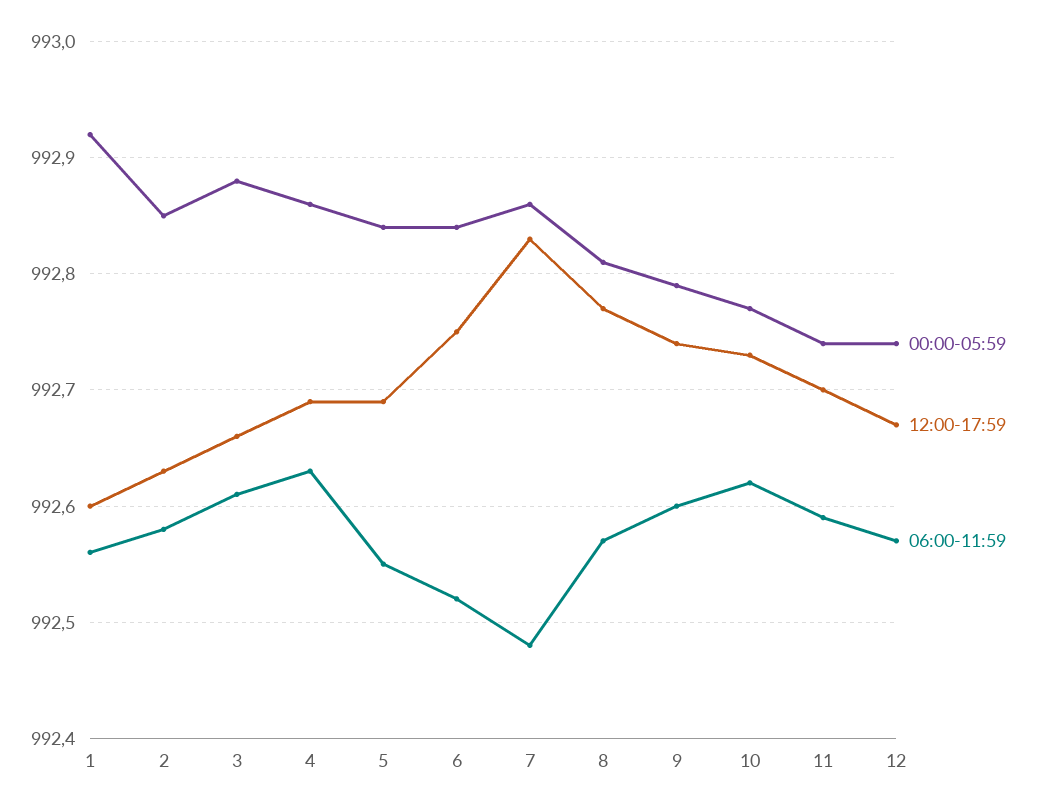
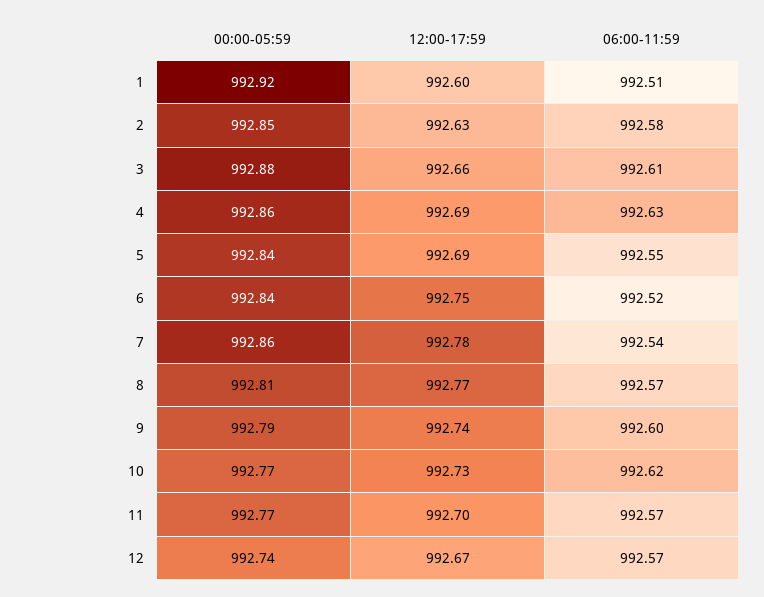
06:00-11:59, 1: 992.56 -> 992.51
12:00-17:59, 7: 992.83 -> 992.78
06:00-11:59, 7: 992.48 -> 992.54
00:00-05:59, 11: 992.74 -> 992.77
06:00-11:59, 11: 992.59 -> 992.57

